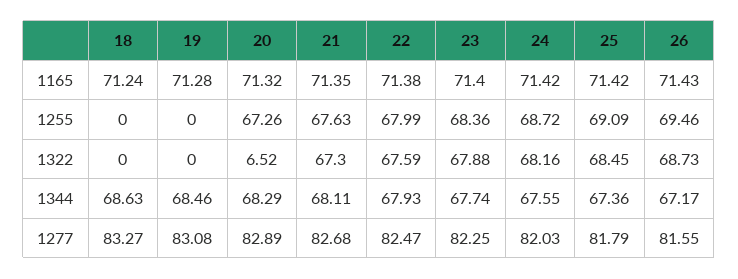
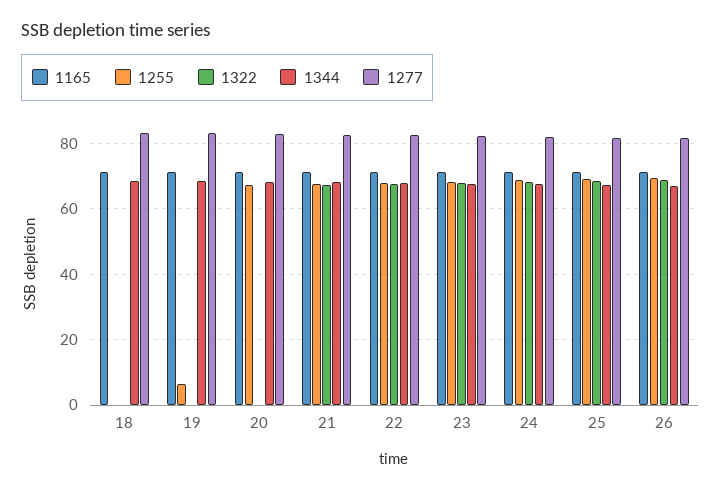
1255, 19: 0 -> 6
1322, 20: 6.52 -> 0

